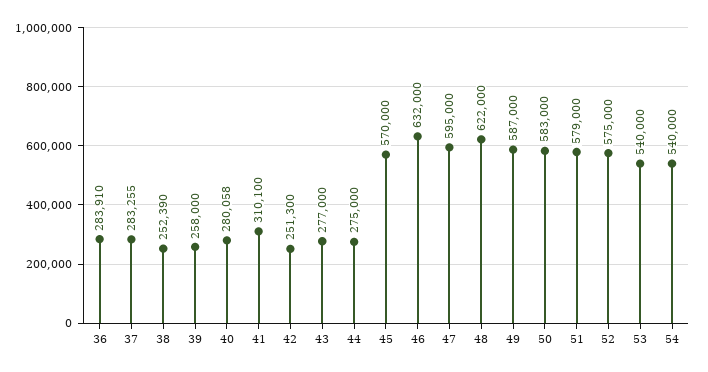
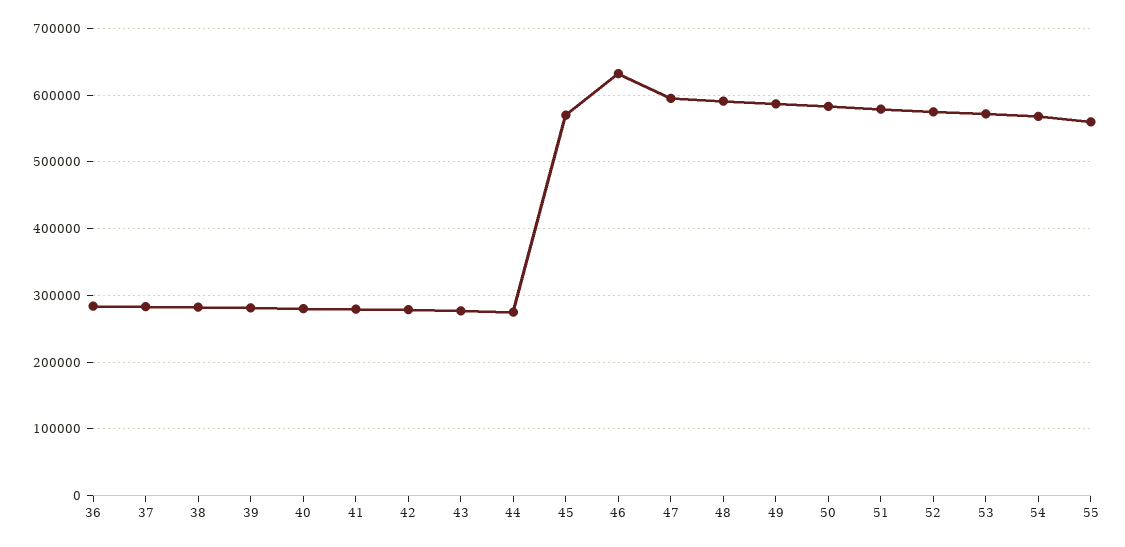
38: 252390 -> 280000
39: 258000 -> 280000
41: 310100 -> 280000
42: 251300 -> 280000
48: 622000 -> 590000
53: 540000 -> 570000
54: 540000 -> 570000
55: none -> 560000

